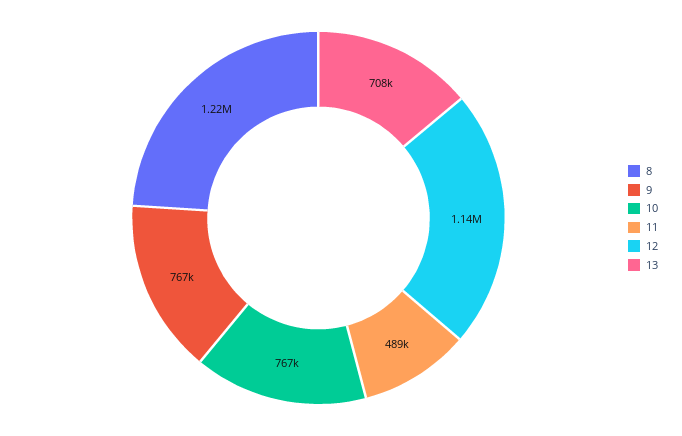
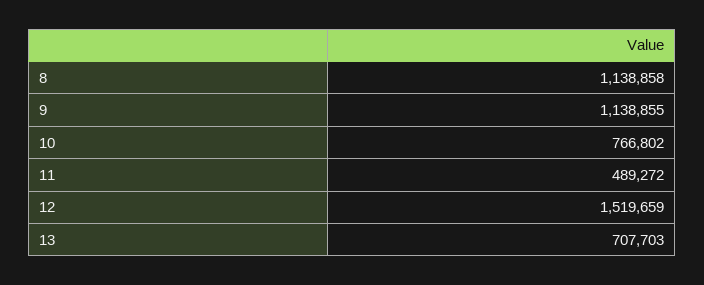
8: 1220000 -> 1138858
9: 767000 -> 1138855
12: 1140000 -> 1519659

